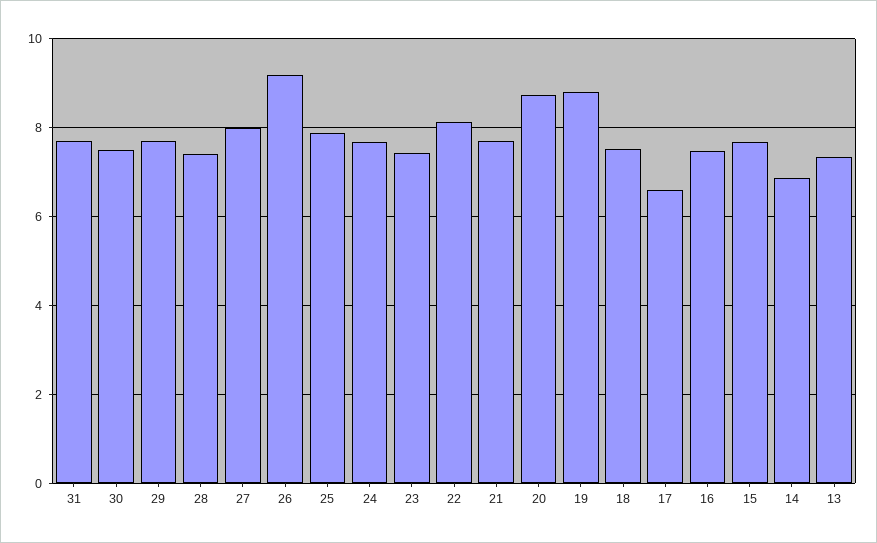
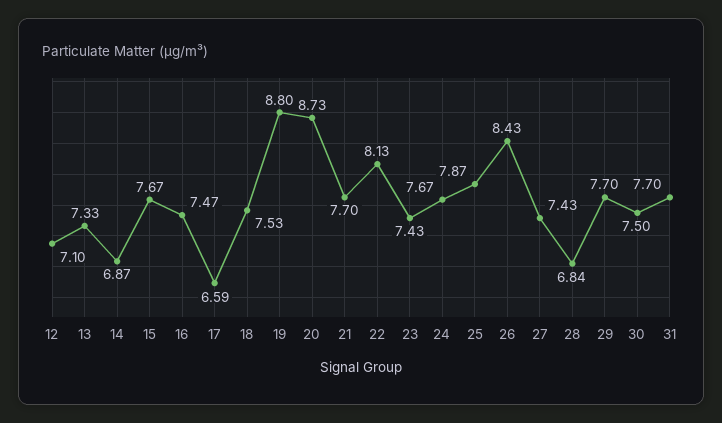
28: 7.4 -> 6.84
27: 8 -> 7.43
26: 9.2 -> 8.43
12: none -> 7.1

